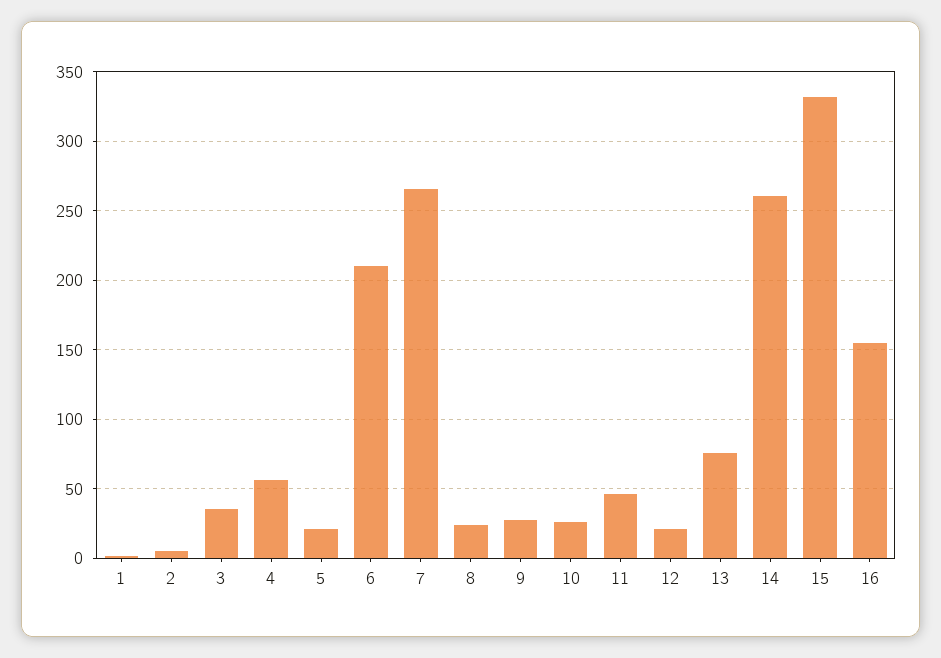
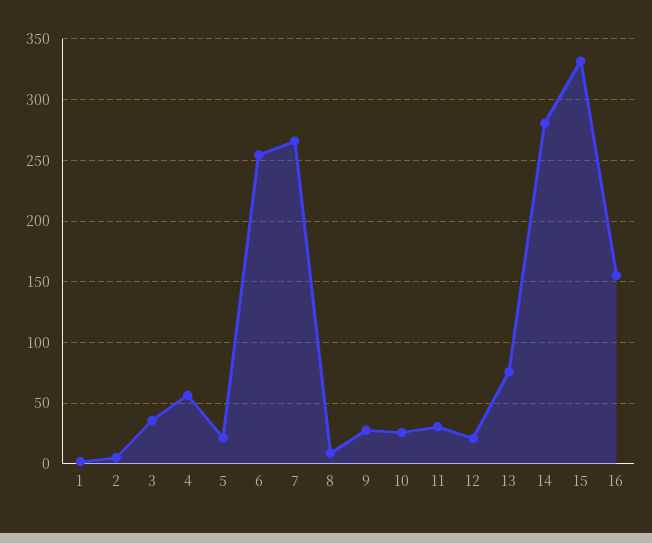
6: 210 -> 255
8: 25 -> 10
11: 45 -> 30
14: 260 -> 280

